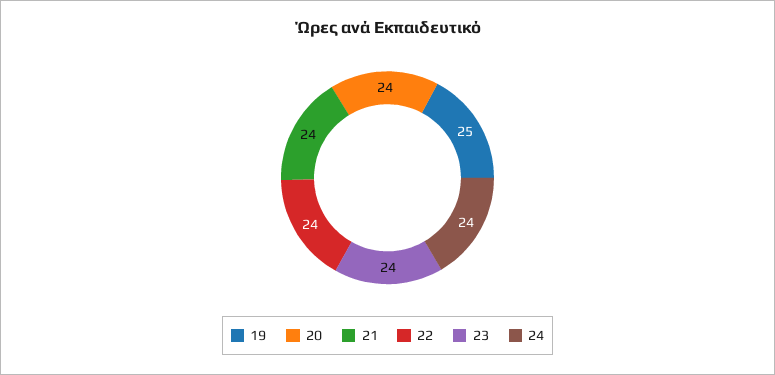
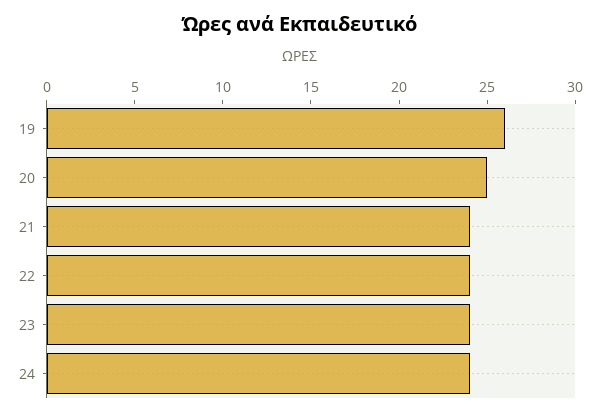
19: 25 -> 26
20: 24 -> 25

